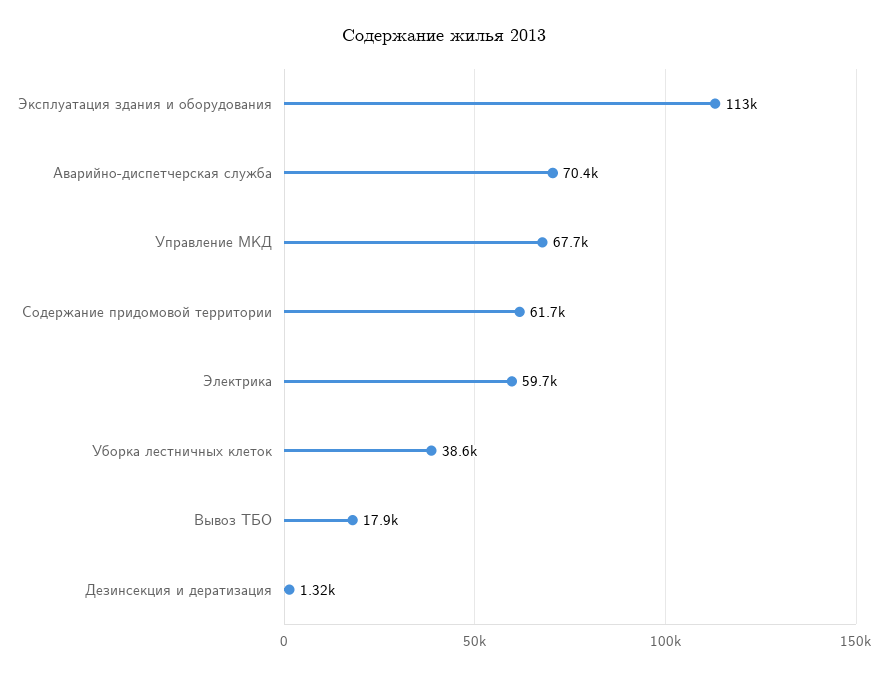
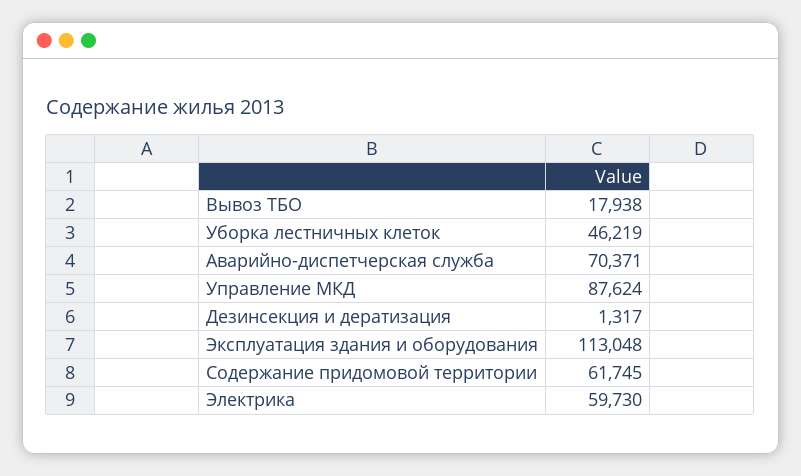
Управление МКД: 67700 -> 87624
Уборка лестничных клеток: 38600 -> 46219

